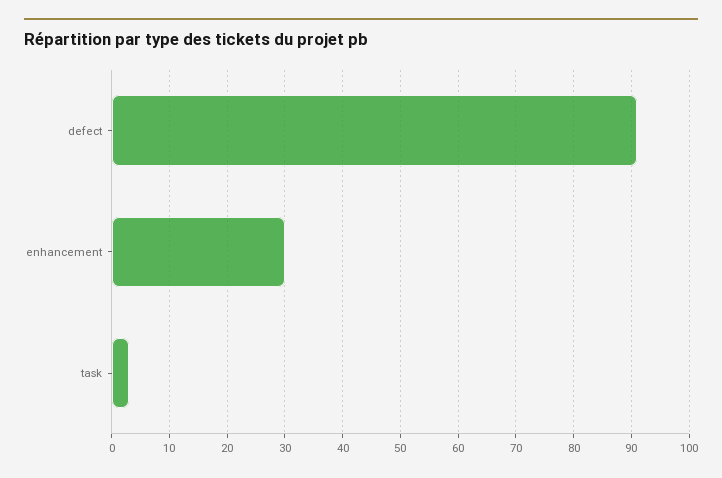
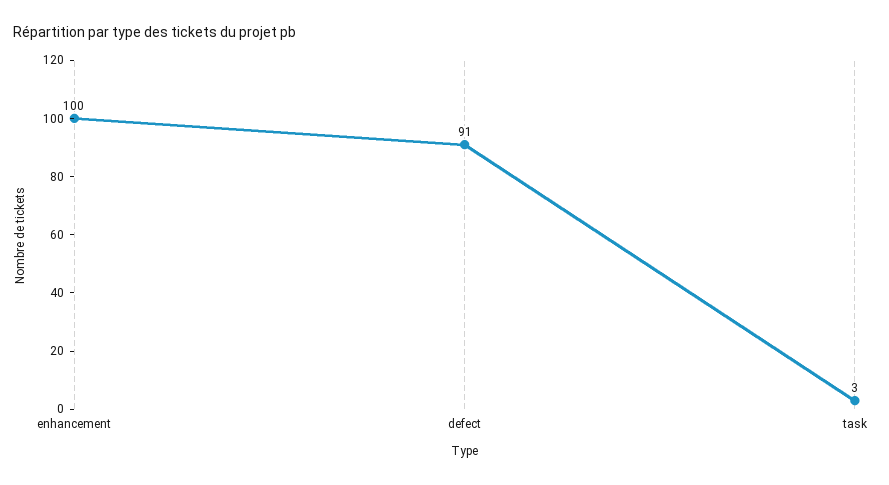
enhancement: 30 -> 100

